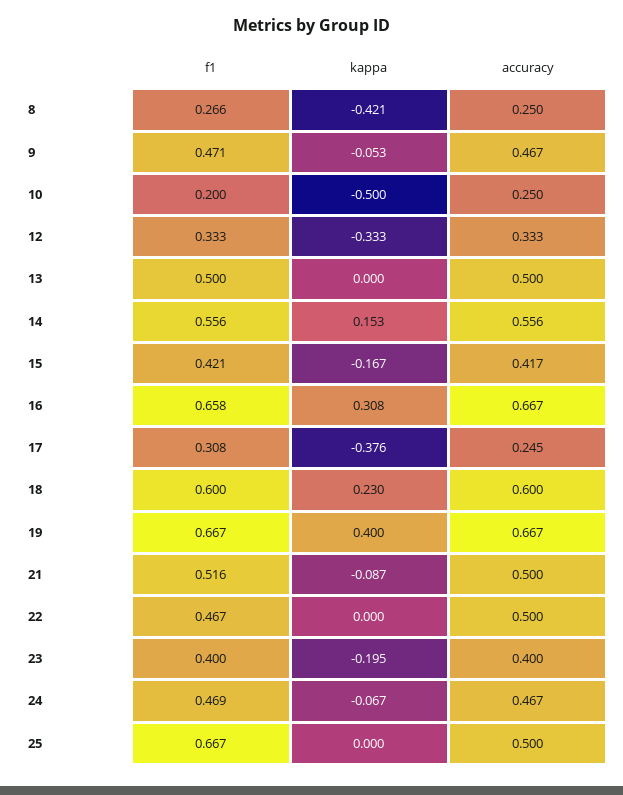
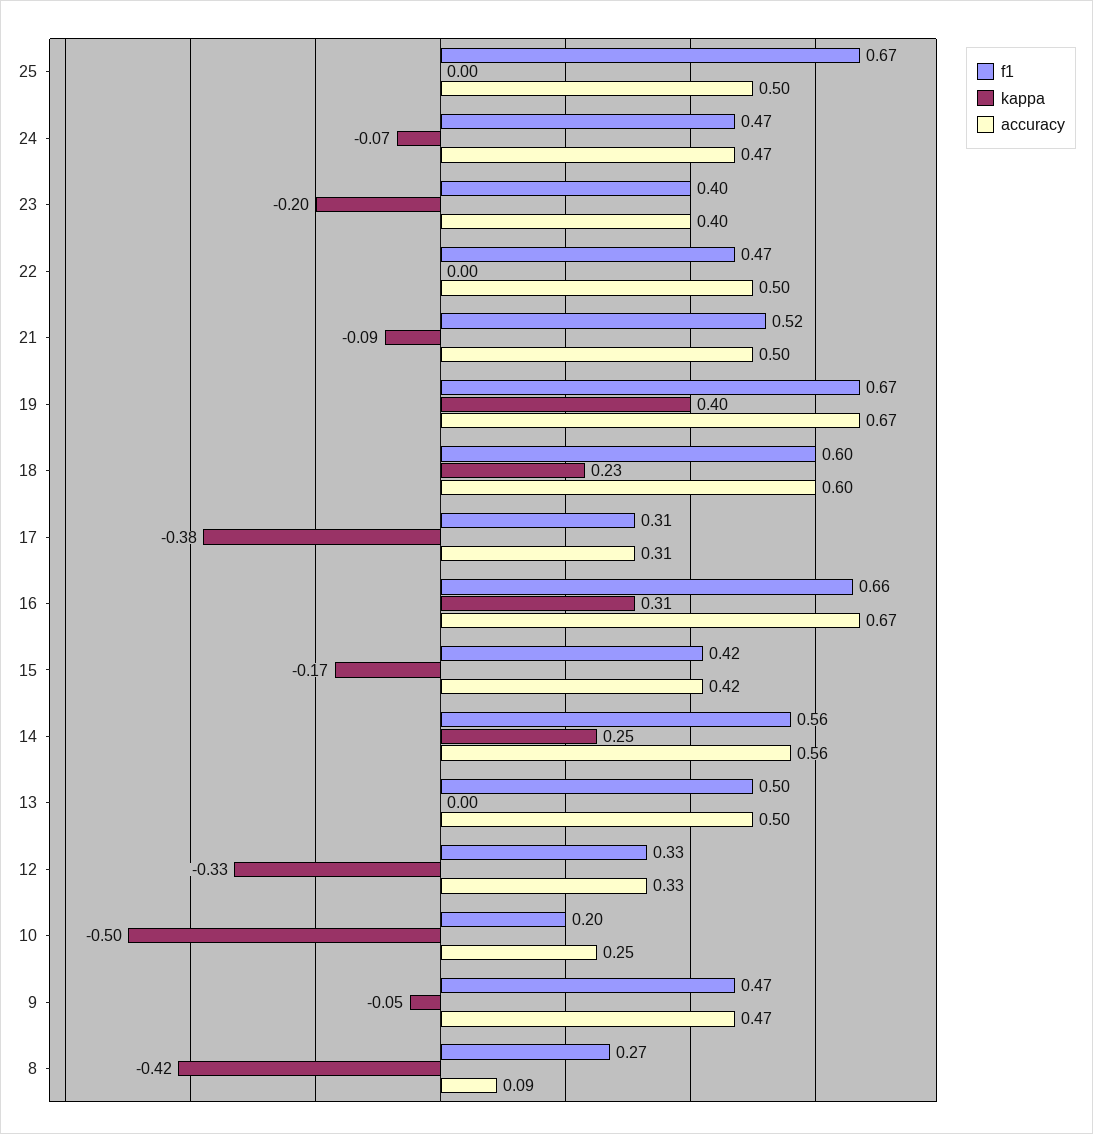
accuracy, 8: 0.25 -> 0.09
kappa, 14: 0.153 -> 0.25
accuracy, 17: 0.245 -> 0.31

